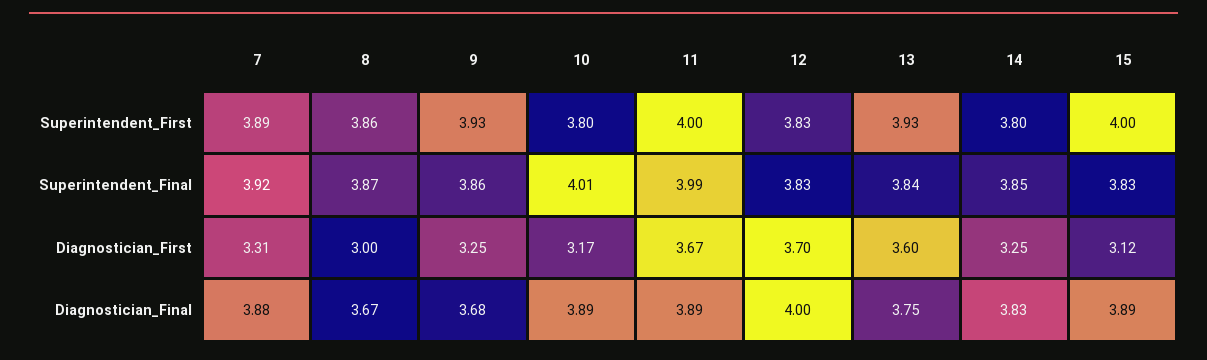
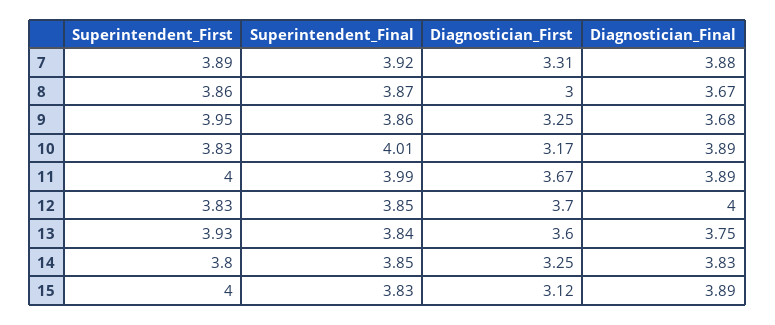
9, Superintendent_First: 3.93 -> 3.95
10, Superintendent_First: 3.8 -> 3.83
12, Superintendent_Final: 3.83 -> 3.85

